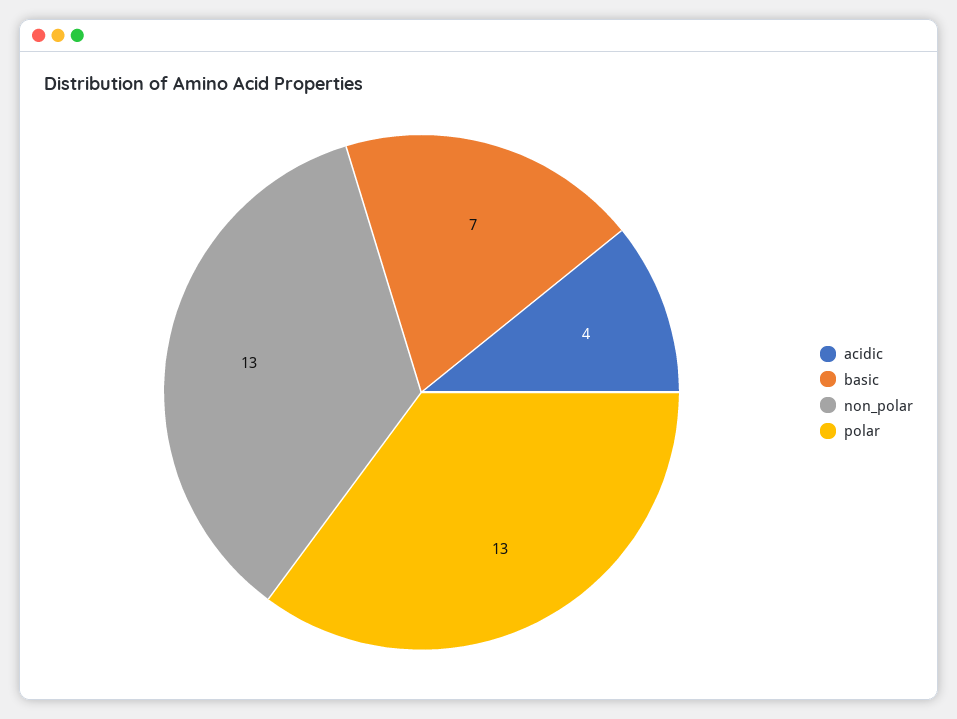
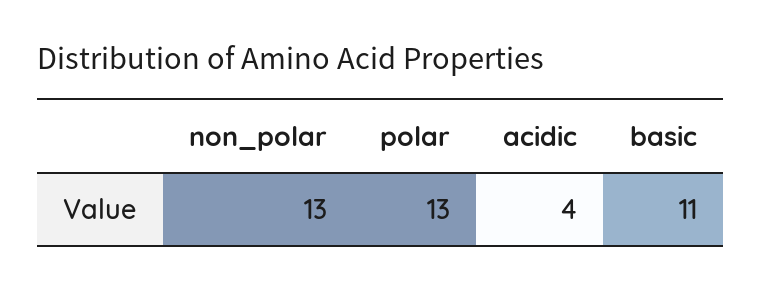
basic: 7 -> 11

